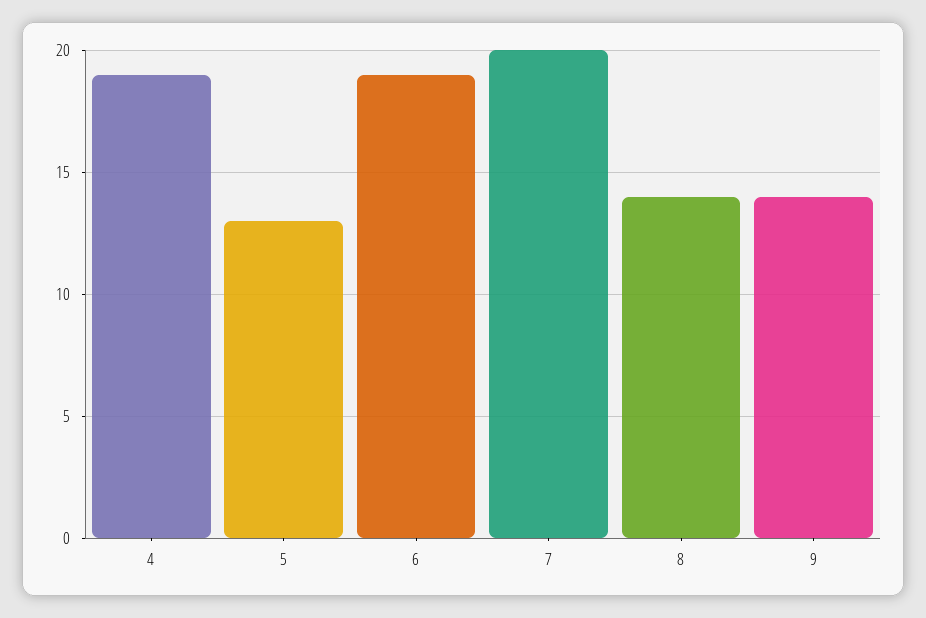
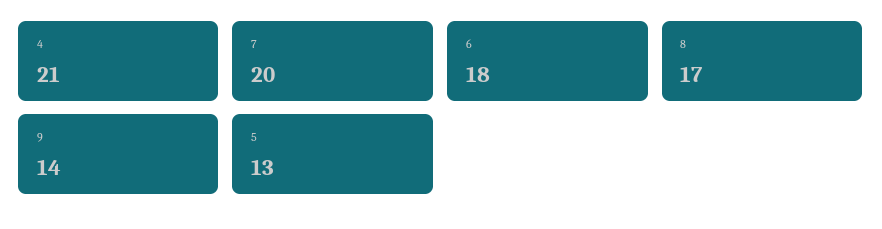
4: 19 -> 21
6: 19 -> 18
8: 14 -> 17

